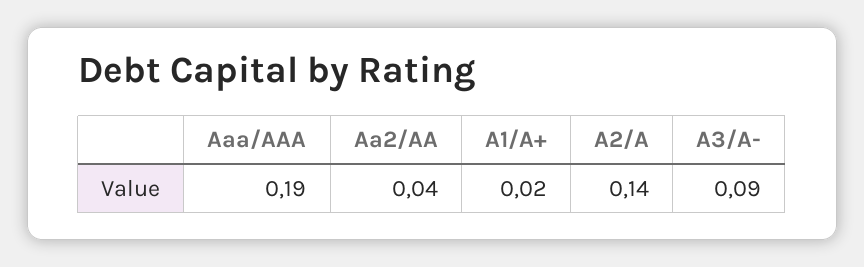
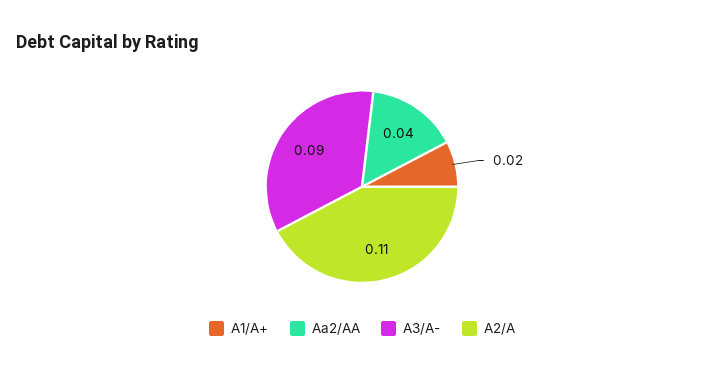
Aaa/AAA: 0.19 -> none
A2/A: 0.14 -> 0.11

